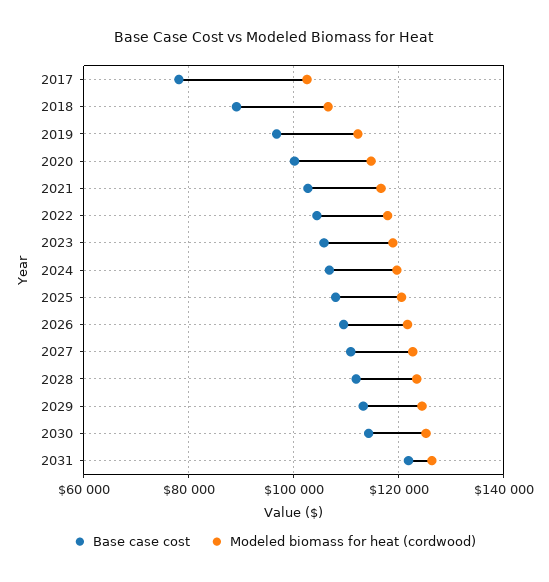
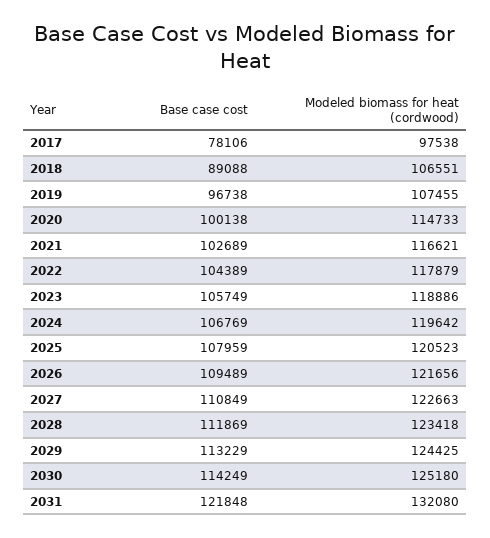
Modeled biomass for heat (cordwood), 2017: 102000 -> 97538
Modeled biomass for heat (cordwood), 2019: 112000 -> 107455
Modeled biomass for heat (cordwood), 2031: 126000 -> 132080

